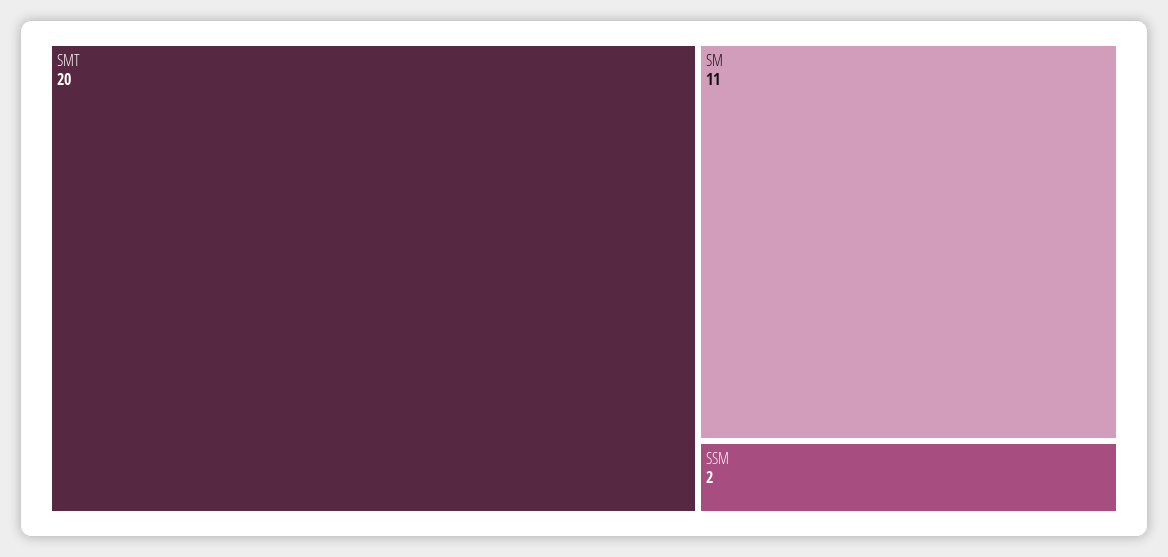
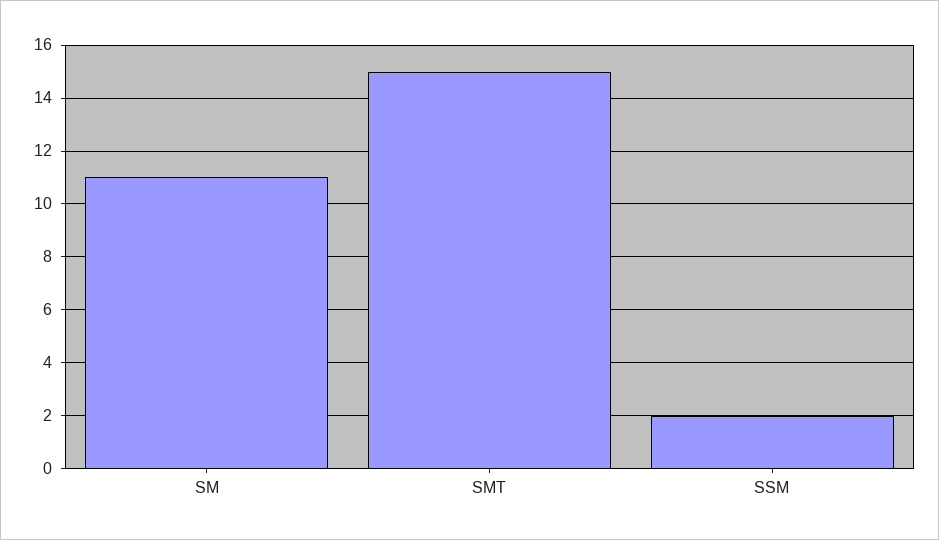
SMT: 20 -> 15

